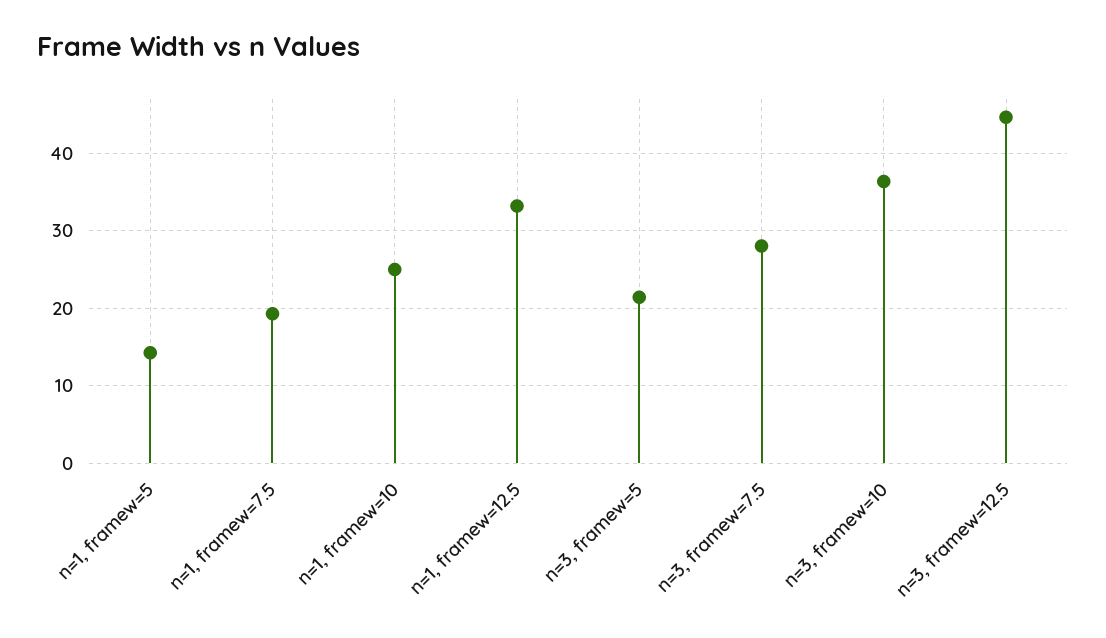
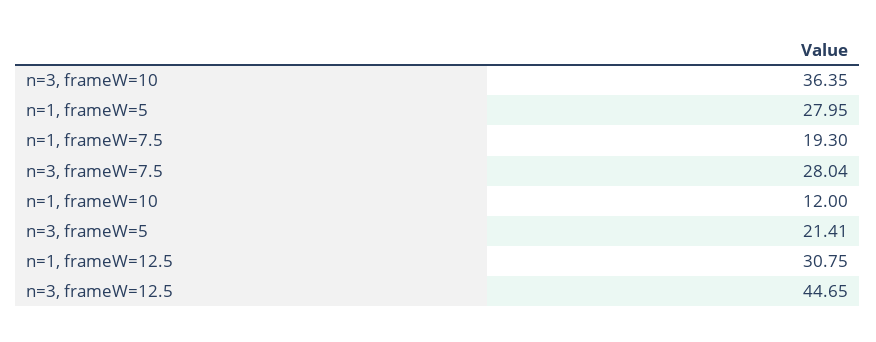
n=1, framew=5: 14 -> 27.95
n=1, framew=10: 25 -> 12
n=1, framew=12.5: 33 -> 30.75

